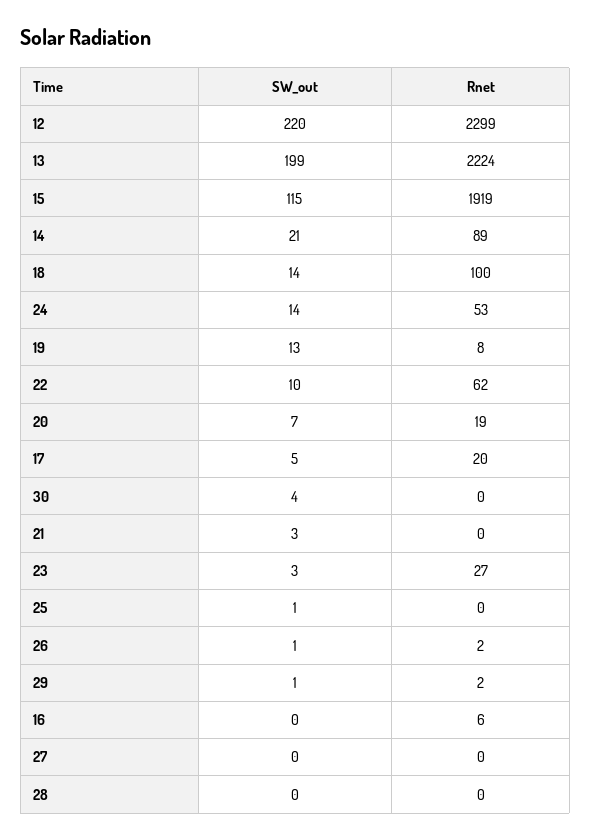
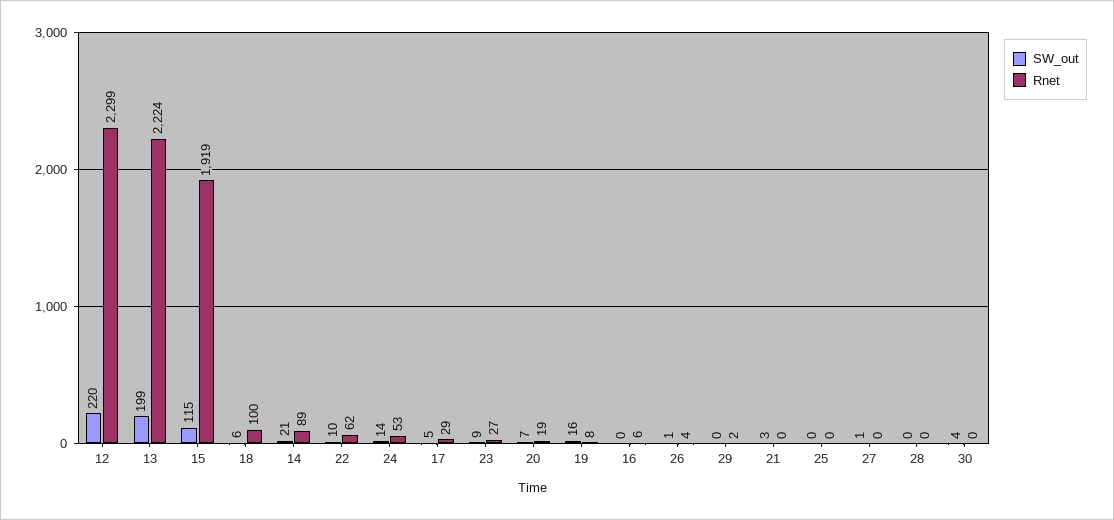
SW_out, 18: 14 -> 6
SW_out, 19: 13 -> 16
Rnet, 17: 20 -> 29
SW_out, 23: 3 -> 9
SW_out, 25: 1 -> 0
Rnet, 26: 2 -> 4
SW_out, 29: 1 -> 0
SW_out, 27: 0 -> 1

